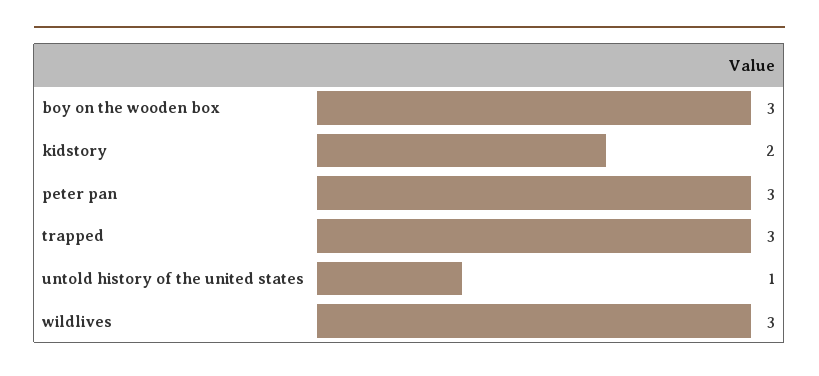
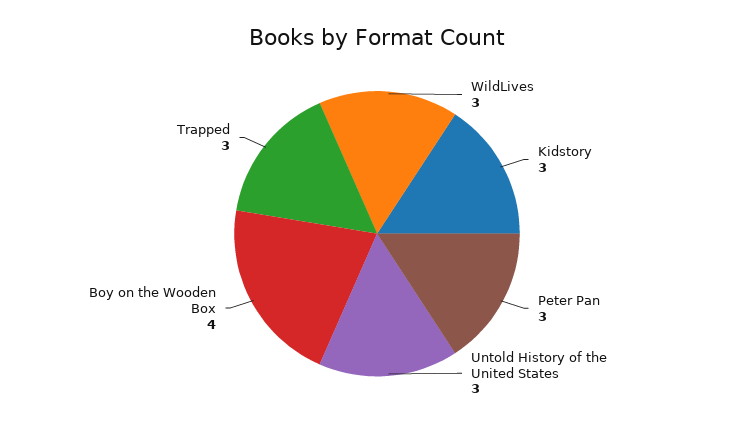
boy on the wooden box: 3 -> 4
kidstory: 2 -> 3
untold history of the united states: 1 -> 3

